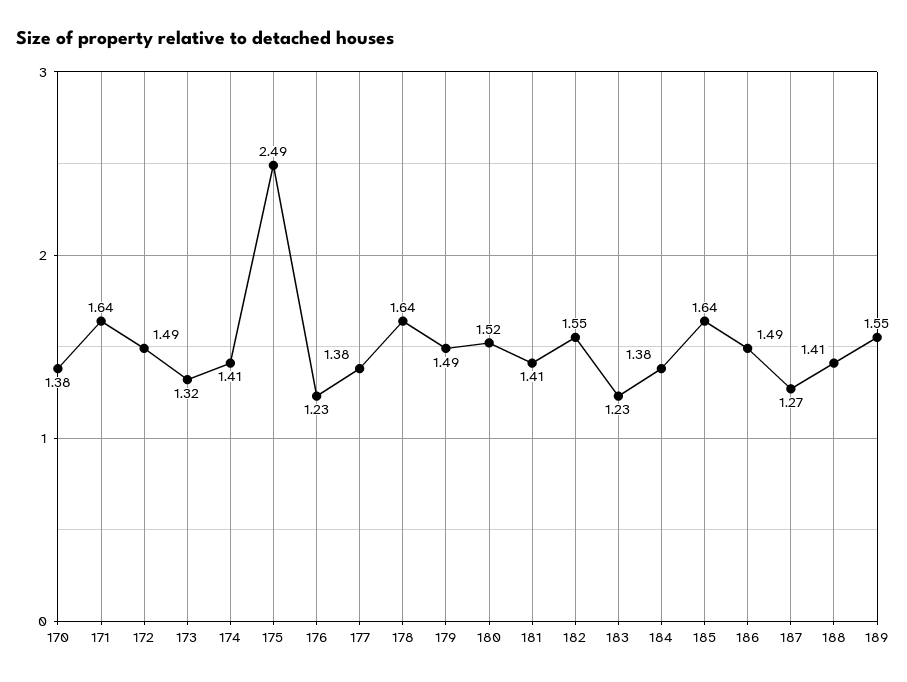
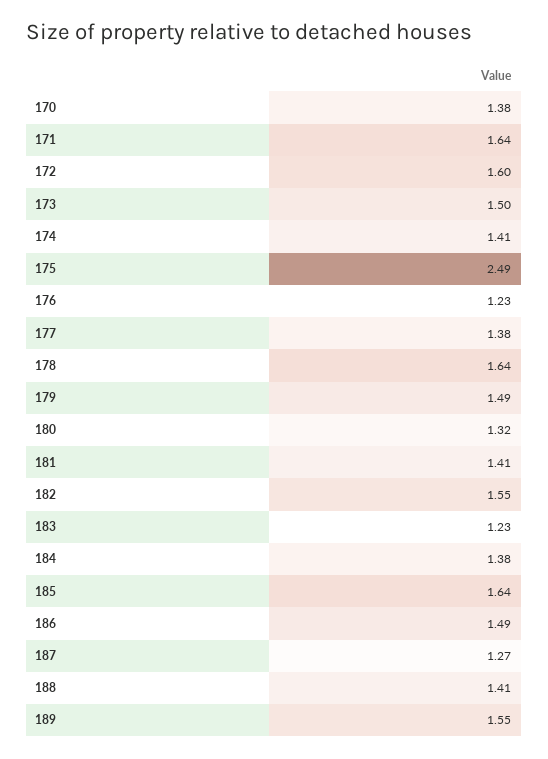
172: 1.49 -> 1.6
173: 1.32 -> 1.5
180: 1.52 -> 1.32

